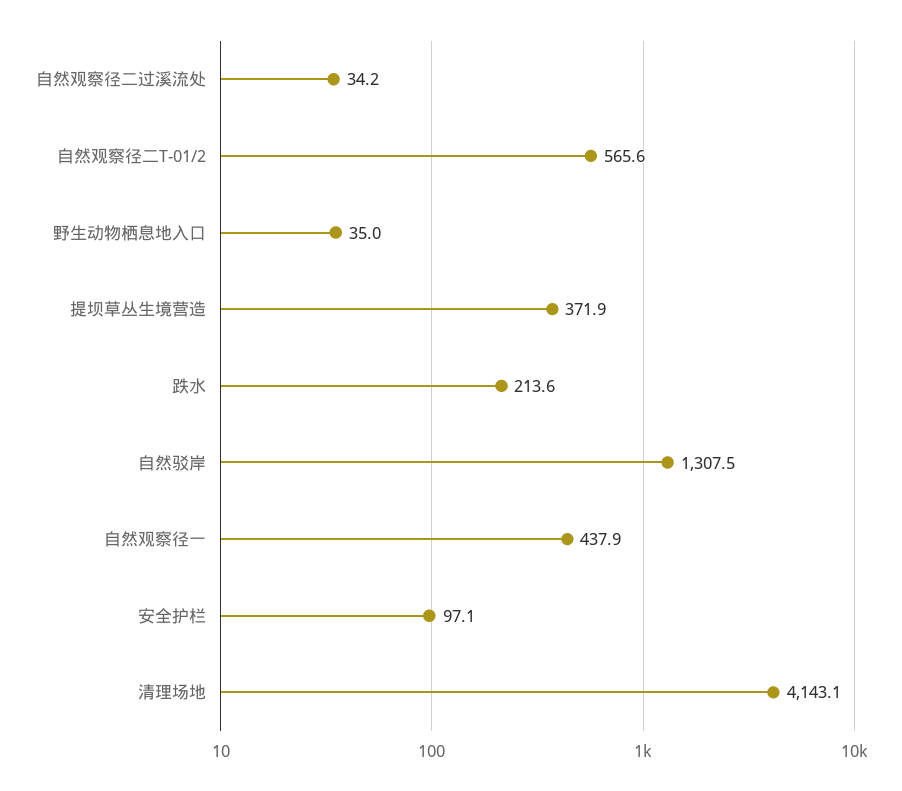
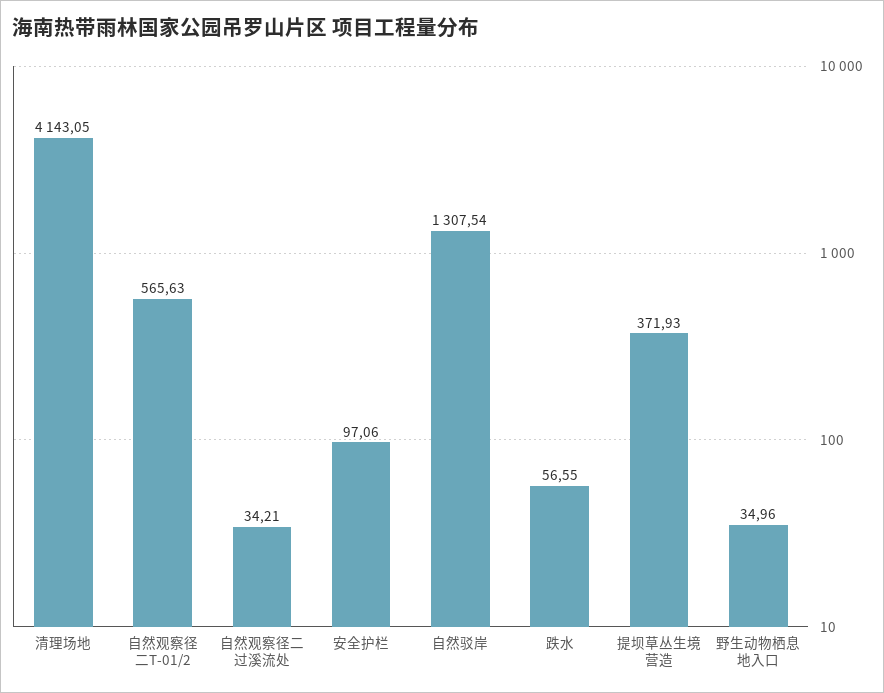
跌水: 213.6 -> 56.55
自然观察径一: 437.9 -> none

